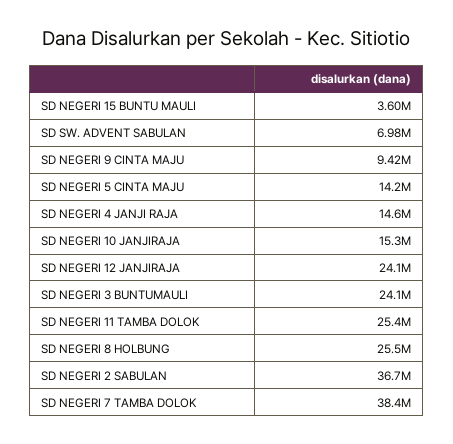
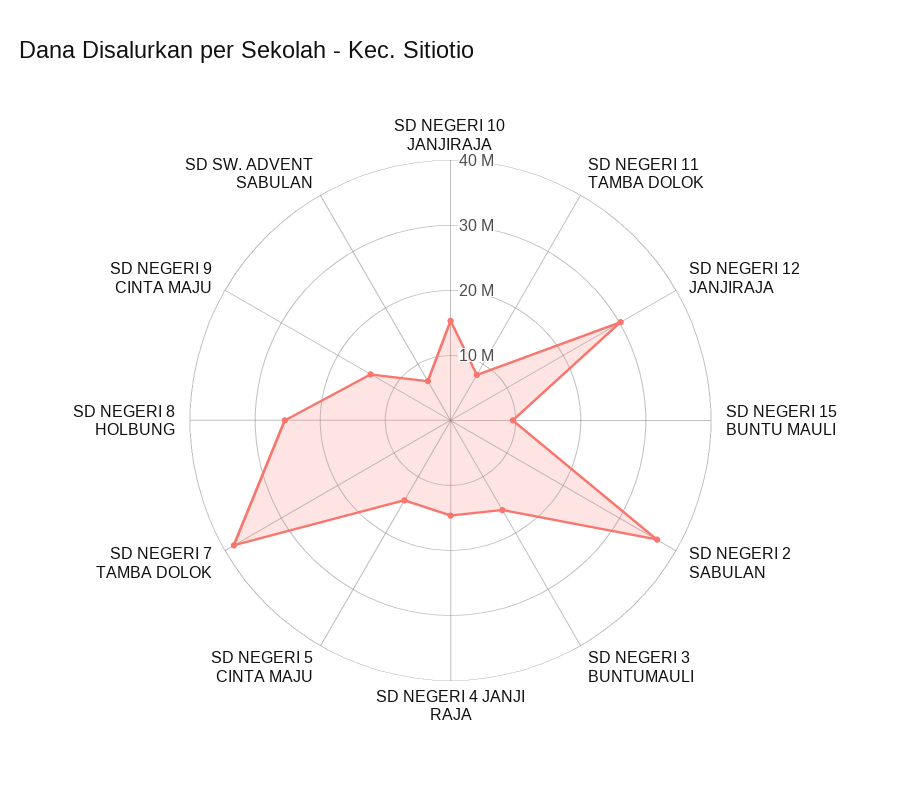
SD NEGERI 15 BUNTU MAULI: 3600000 -> 10000000
SD NEGERI 9 CINTA MAJU: 9420000 -> 14000000
SD NEGERI 12 JANJIRAJA: 24100000 -> 30000000
SD NEGERI 3 BUNTUMAULI: 24100000 -> 16000000
SD NEGERI 11 TAMBA DOLOK: 25400000 -> 8000000

